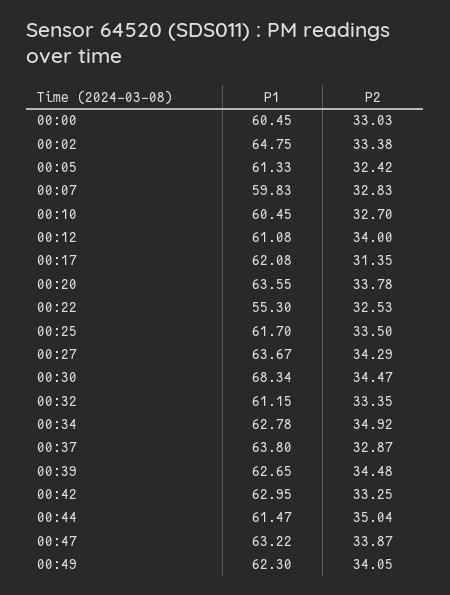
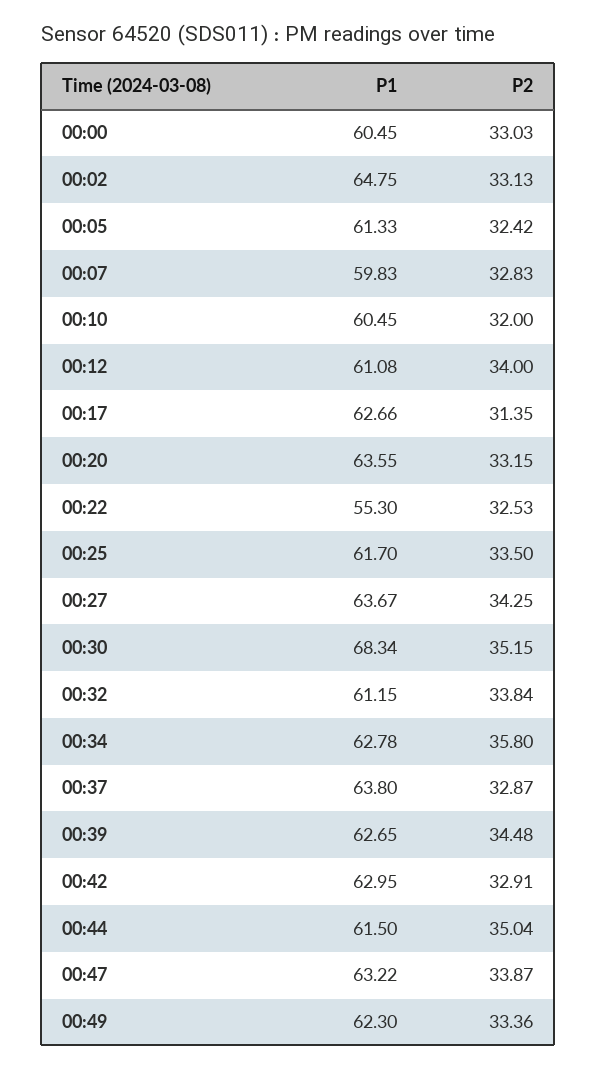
P2, 00:02: 33.38 -> 33.13
P2, 00:10: 32.7 -> 32
P1, 00:17: 62.08 -> 62.66
P2, 00:20: 33.78 -> 33.15
P2, 00:27: 34.29 -> 34.25
P2, 00:30: 34.47 -> 35.15
P2, 00:32: 33.35 -> 33.84
P2, 00:34: 34.92 -> 35.8
P2, 00:42: 33.25 -> 32.91
P1, 00:44: 61.47 -> 61.5
P2, 00:49: 34.05 -> 33.36

